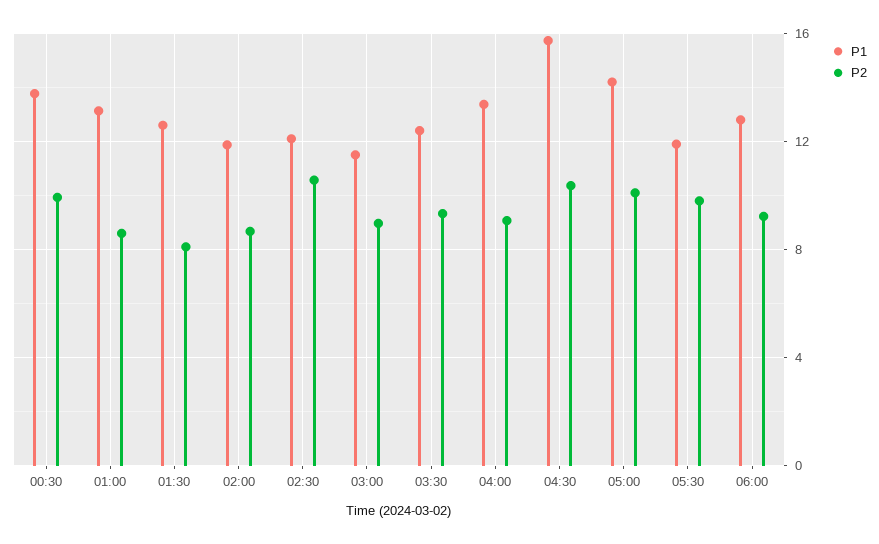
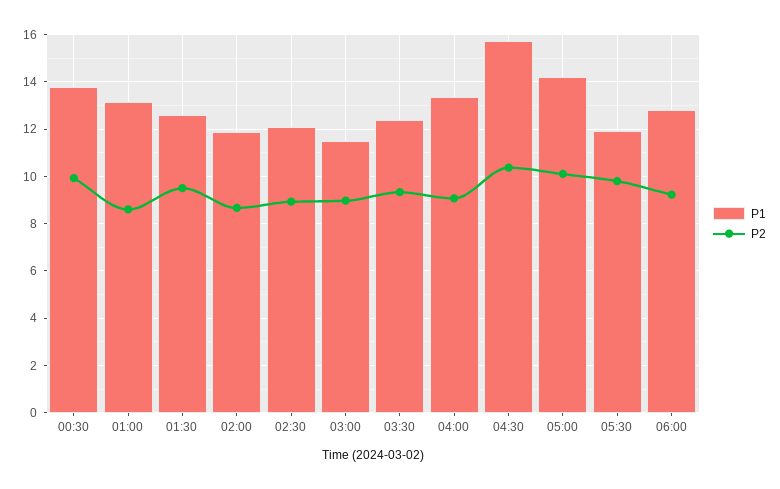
P2, 01:30: 8 -> 9.5
P2, 02:30: 10.5 -> 9

